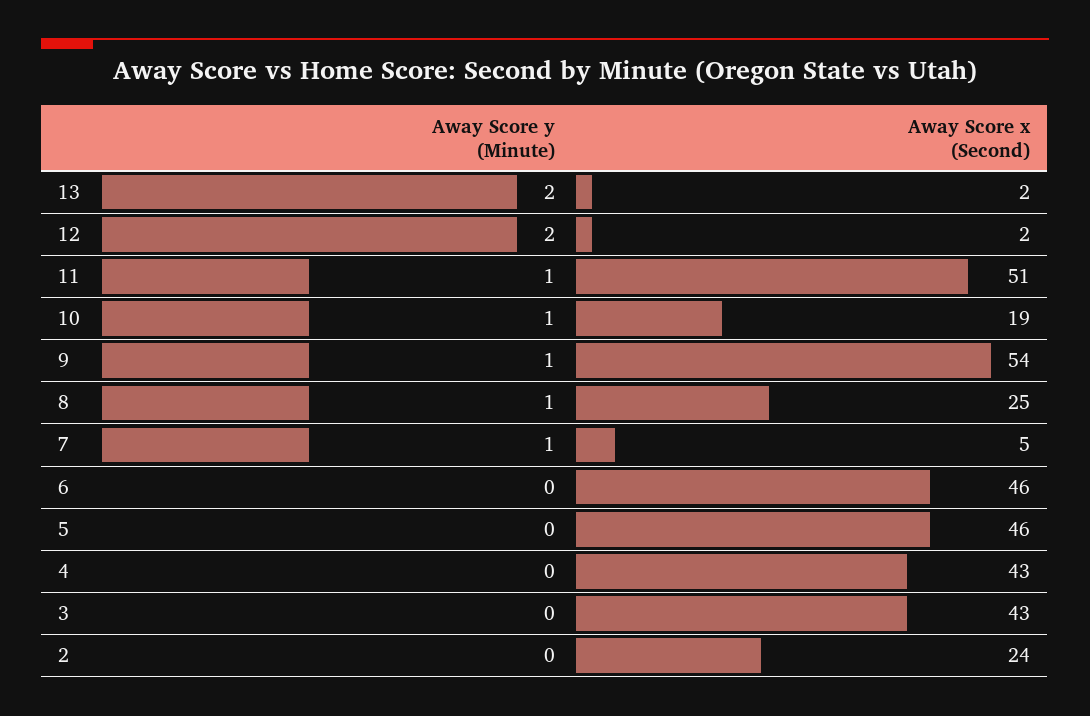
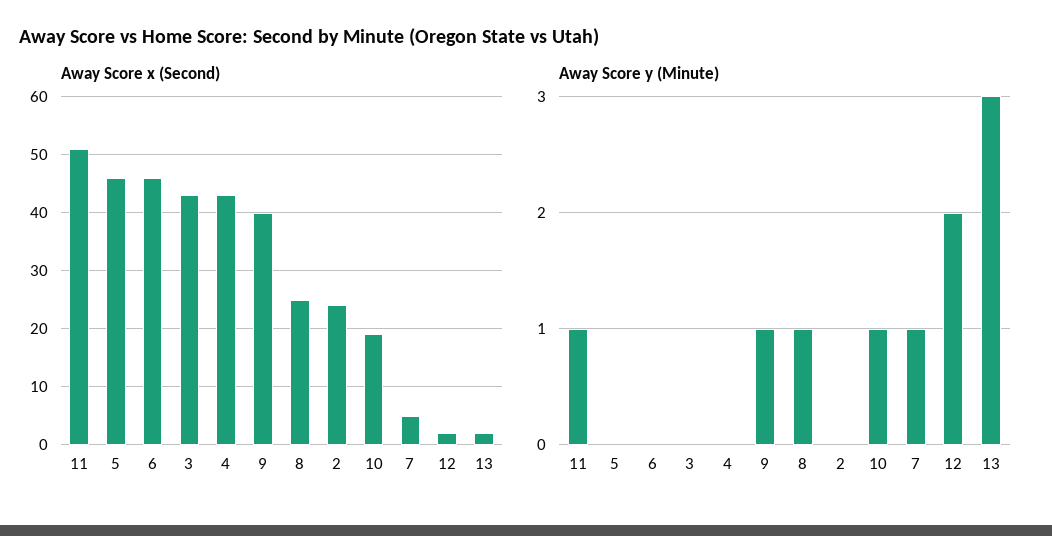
Away Score y (Minute), 13: 2 -> 3
Away Score x (Second), 9: 54 -> 40

